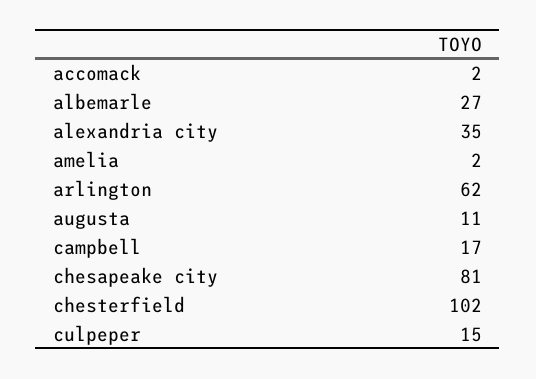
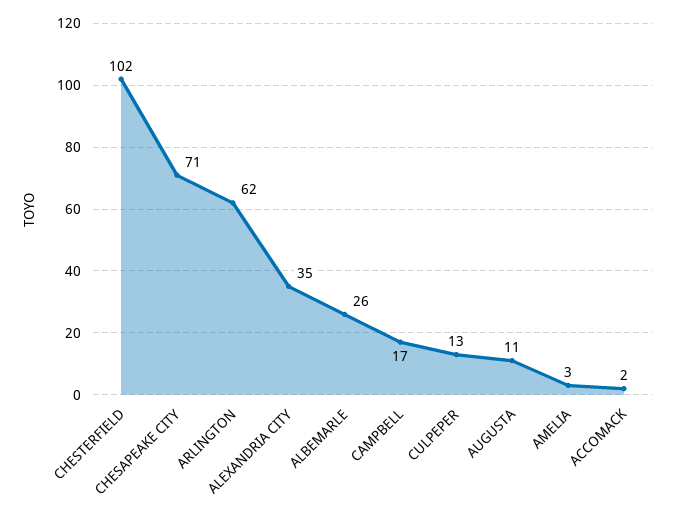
albemarle: 27 -> 26
amelia: 2 -> 3
chesapeake city: 81 -> 71
culpeper: 15 -> 13

